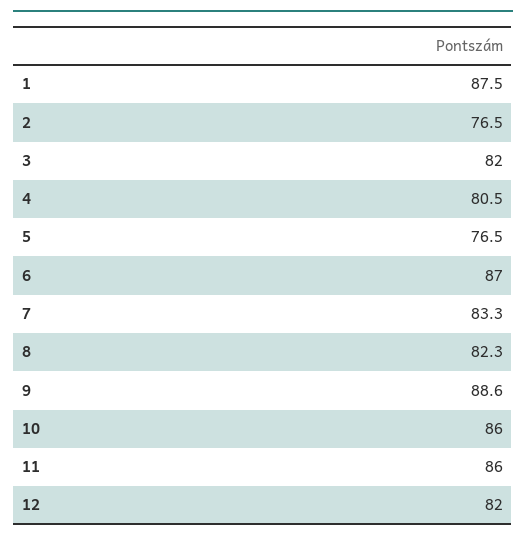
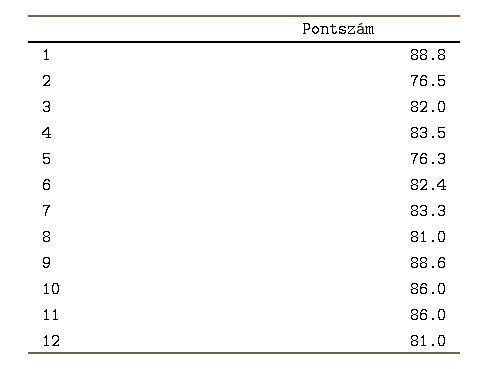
1: 87.5 -> 88.8
4: 80.5 -> 83.5
5: 76.5 -> 76.3
6: 87 -> 82.4
8: 82.3 -> 81
12: 82 -> 81

